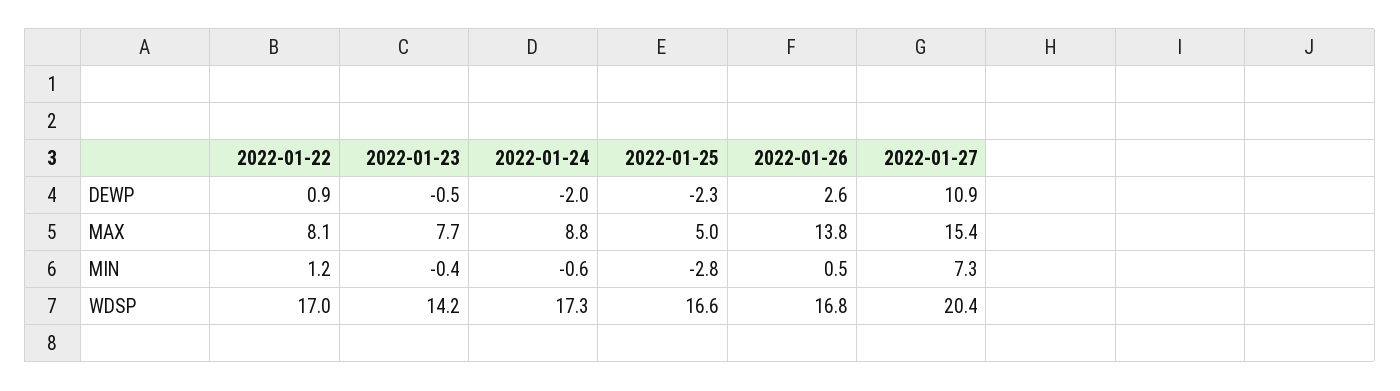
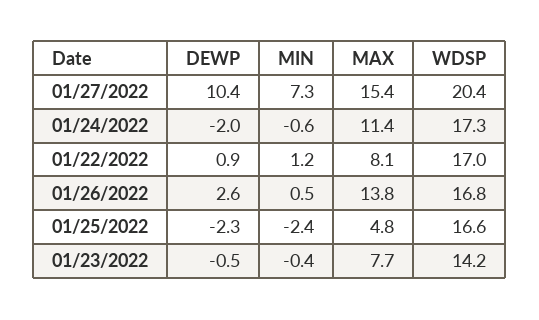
2022-01-27, DEWP: 10.9 -> 10.4
2022-01-24, MAX: 8.8 -> 11.4
2022-01-25, MAX: 5 -> 4.8
2022-01-25, MIN: -2.8 -> -2.4

